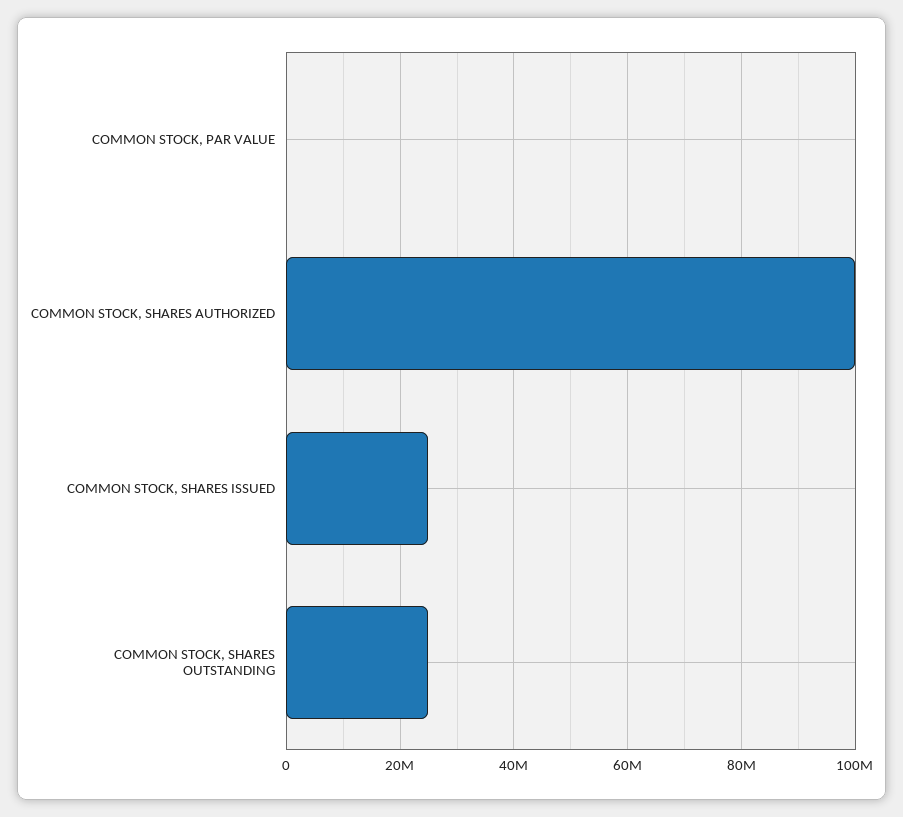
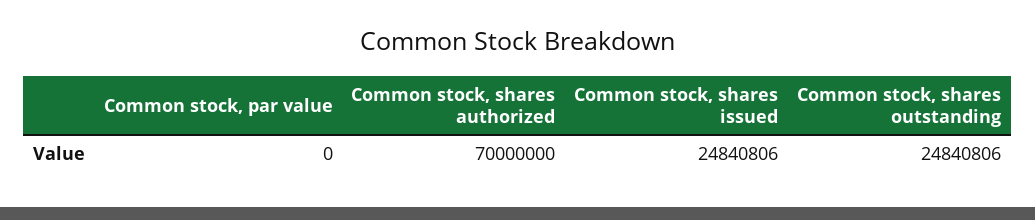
COMMON STOCK, SHARES AUTHORIZED: 100000000 -> 70000000

